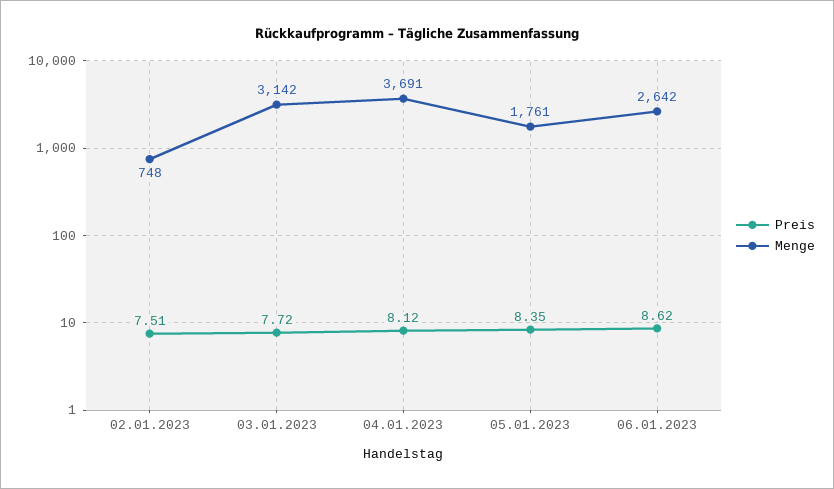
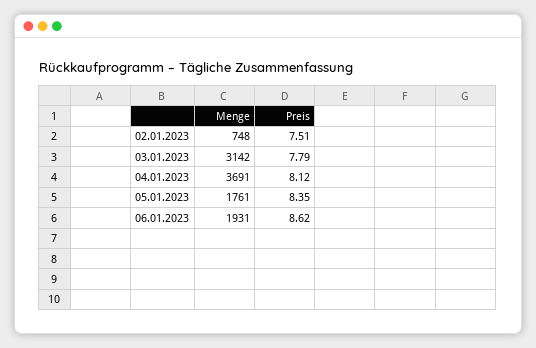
Preis, 03.01.2023: 7.72 -> 7.79
Menge, 06.01.2023: 2642 -> 1931

